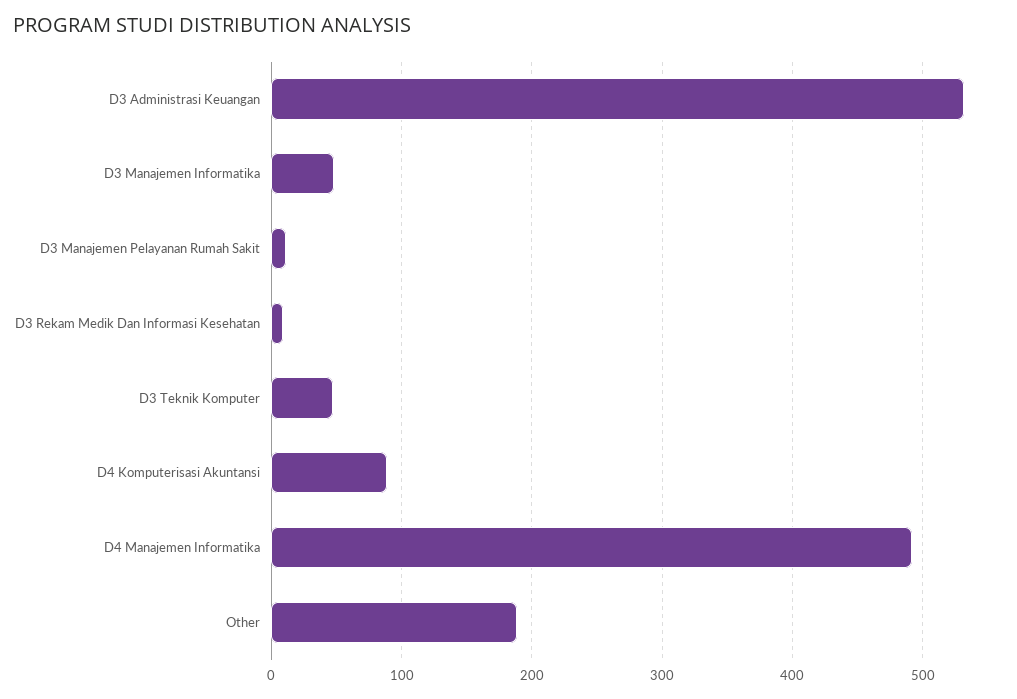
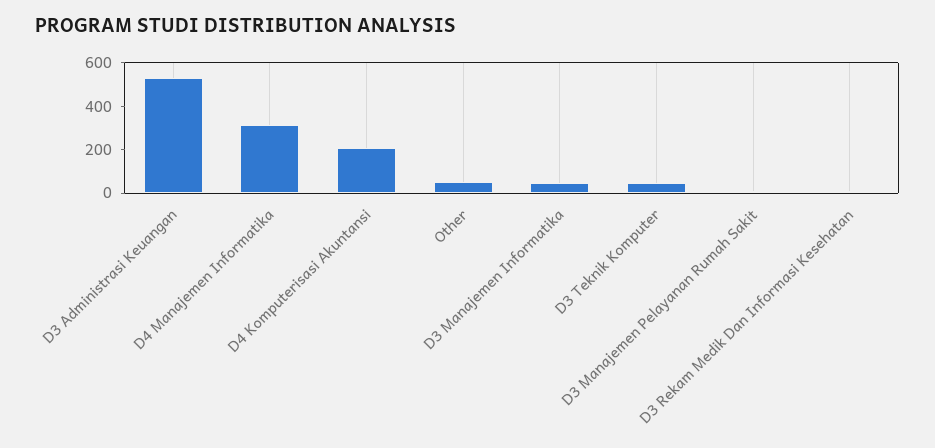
D4 Komputerisasi Akuntansi: 90 -> 200
D4 Manajemen Informatika: 490 -> 300
Other: 190 -> 50

